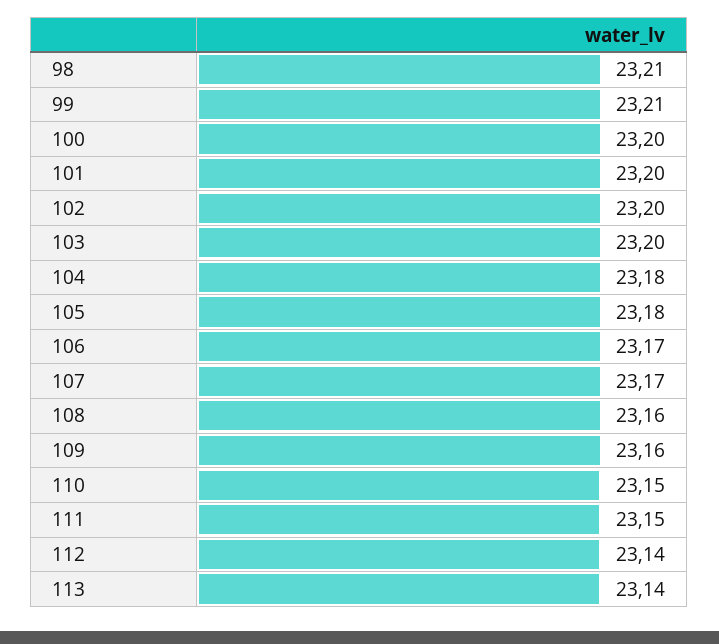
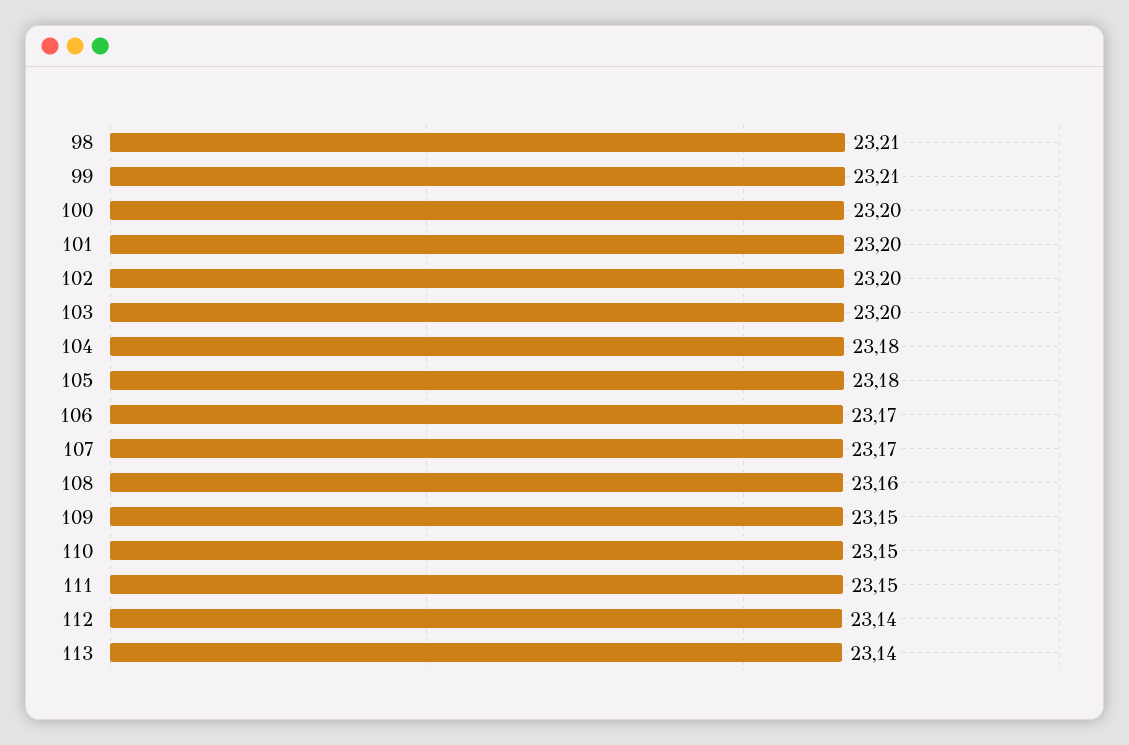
109: 23.16 -> 23.15

